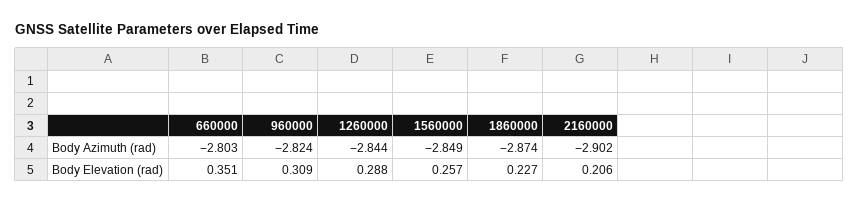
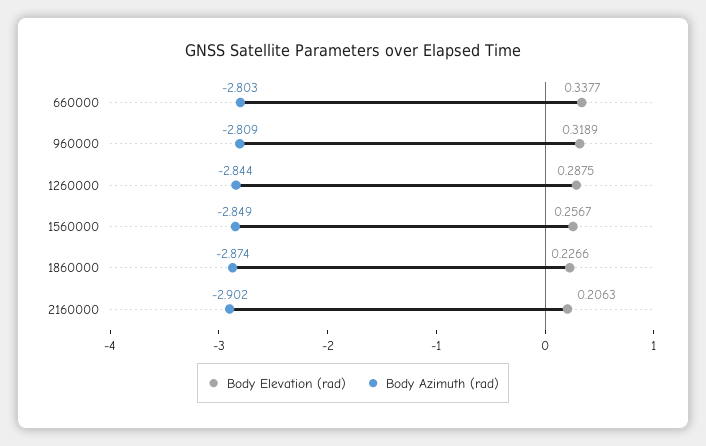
Body Azimuth (rad), 960000: -2.824 -> -2.809
Body Elevation (rad), 660000: 0.351 -> 0.3377
Body Elevation (rad), 960000: 0.309 -> 0.3189

